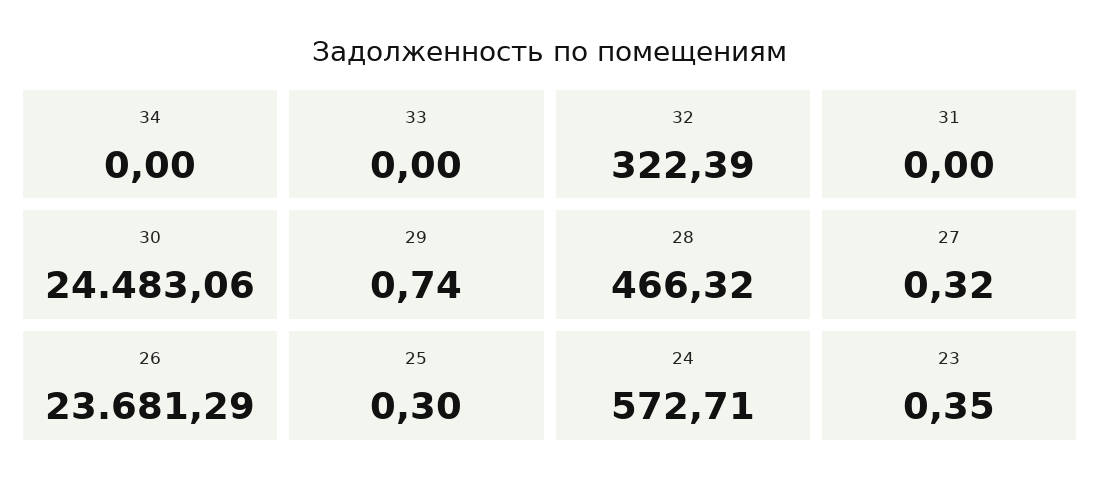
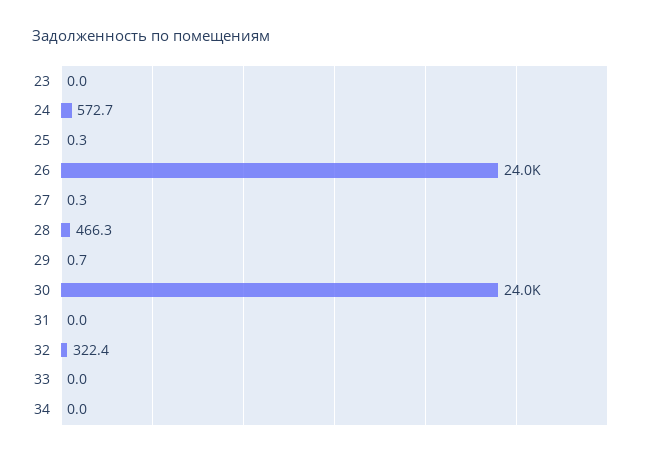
30: 24483.06 -> 24000
26: 23681.29 -> 24000
23: 0.35 -> 0

